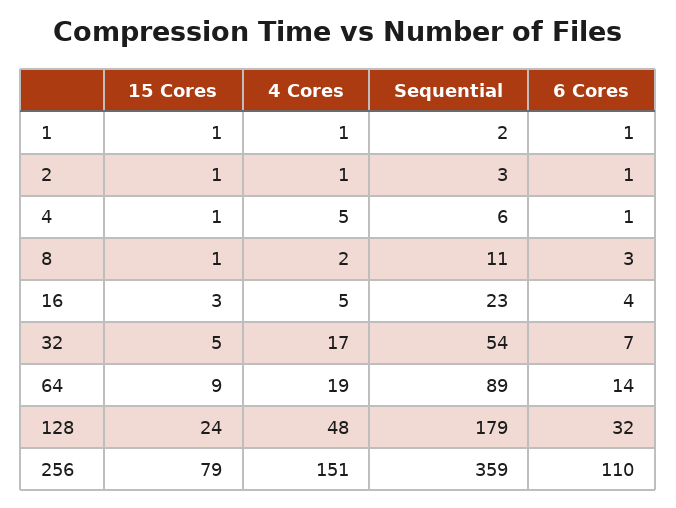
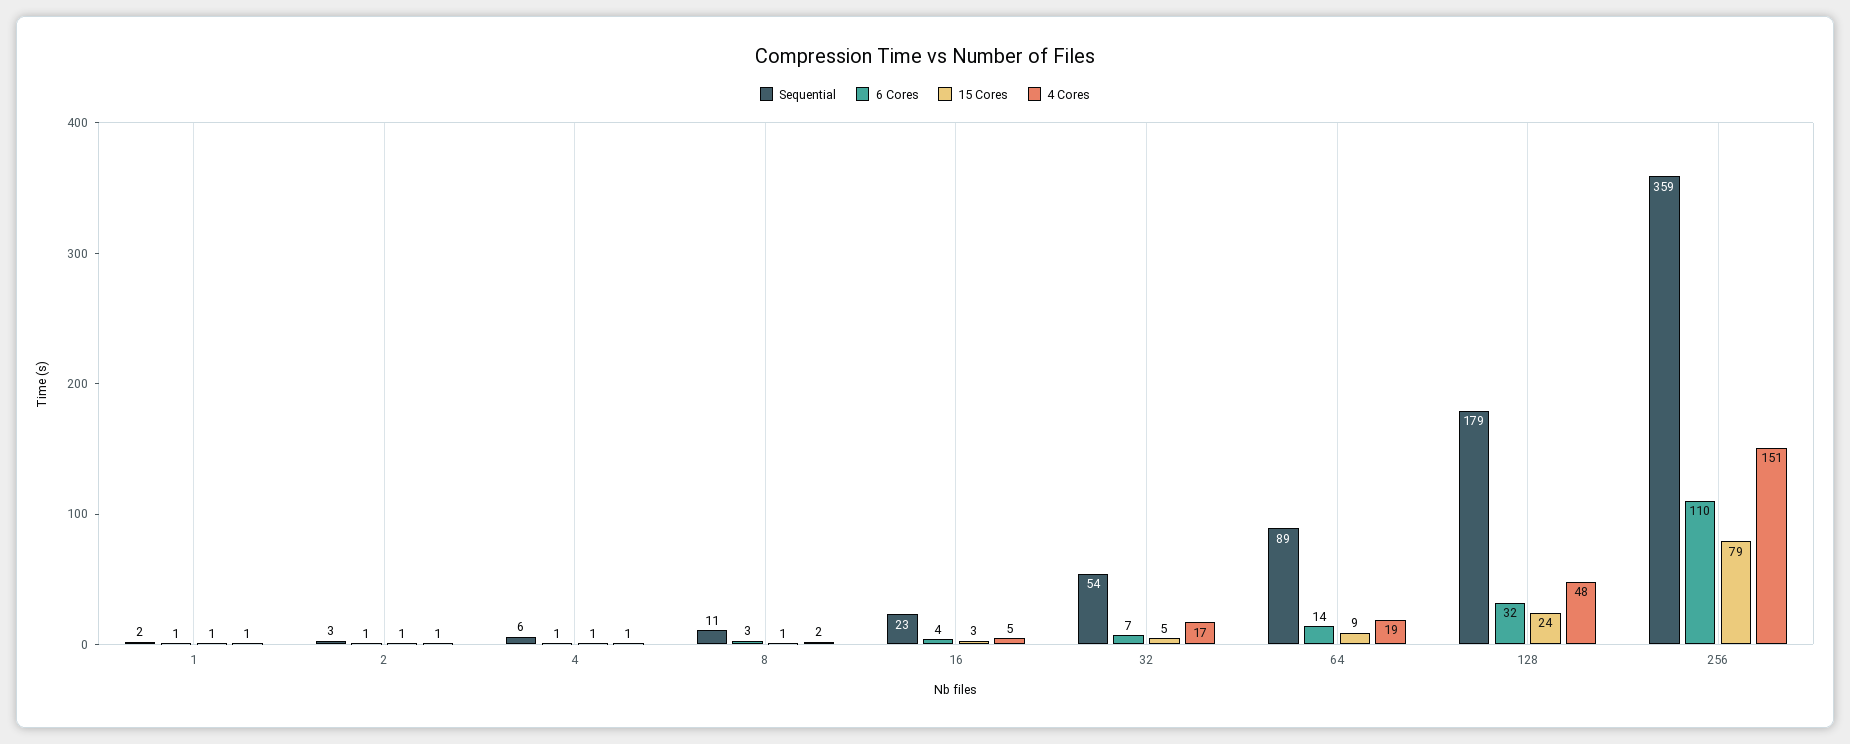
4 Cores, 4: 5 -> 1

